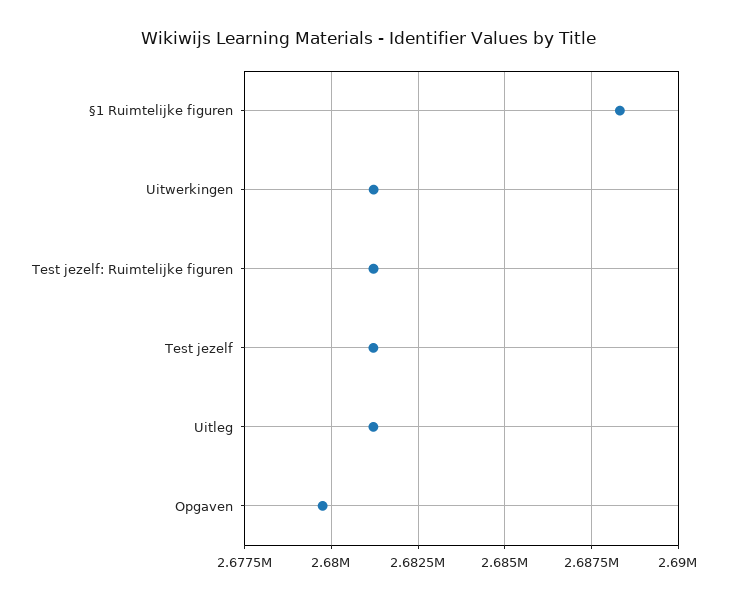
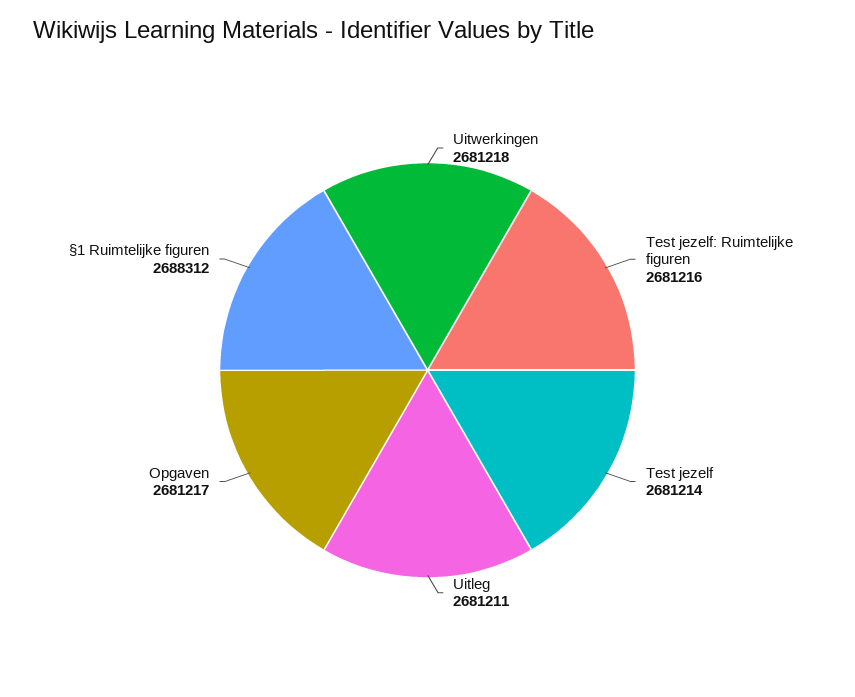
Opgaven: 2679750 -> 2681217

